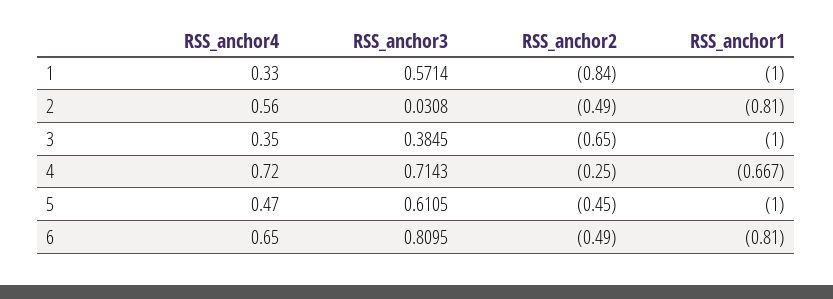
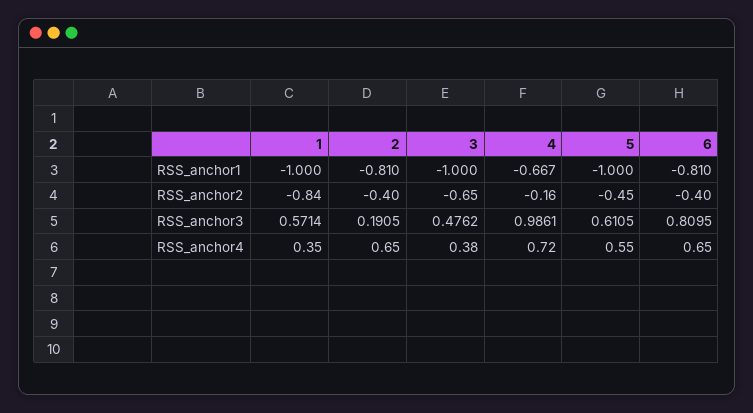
RSS_anchor4, 1: 0.33 -> 0.35
RSS_anchor4, 2: 0.56 -> 0.65
RSS_anchor3, 2: 0.0308 -> 0.1905
RSS_anchor2, 2: -0.49 -> -0.4
RSS_anchor4, 3: 0.35 -> 0.38
RSS_anchor3, 3: 0.3845 -> 0.4762
RSS_anchor3, 4: 0.7143 -> 0.9861
RSS_anchor2, 4: -0.25 -> -0.16
RSS_anchor4, 5: 0.47 -> 0.55
RSS_anchor2, 6: -0.49 -> -0.4

